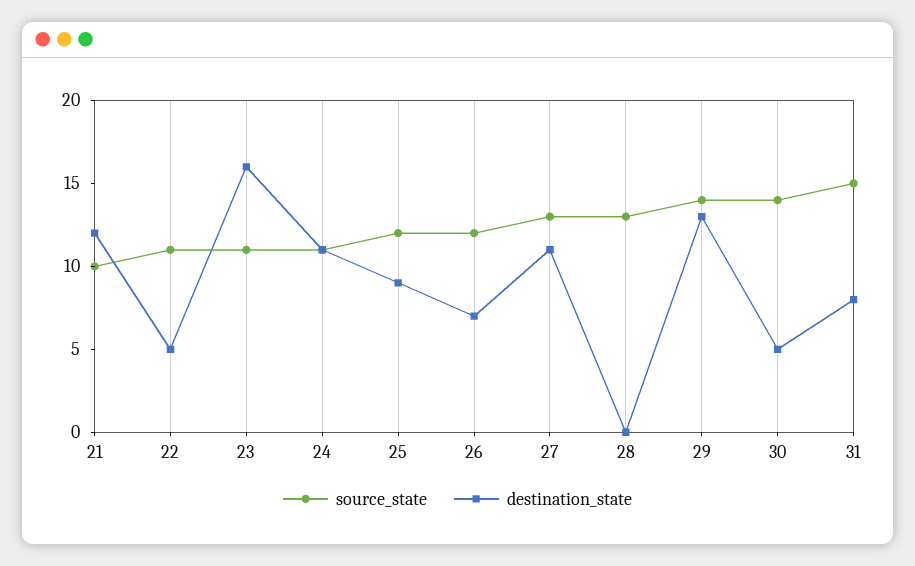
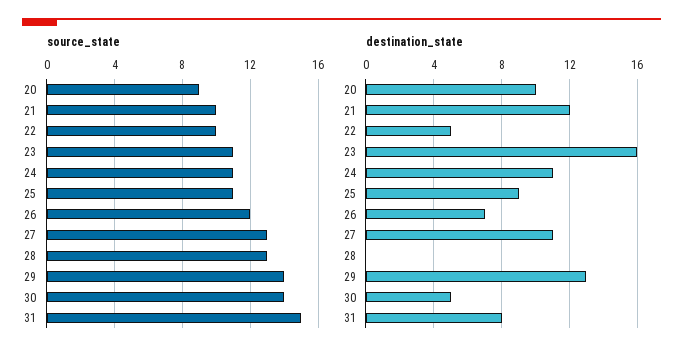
source_state, 22: 11 -> 10
source_state, 25: 12 -> 11
source_state, 20: none -> 9
destination_state, 20: none -> 10

